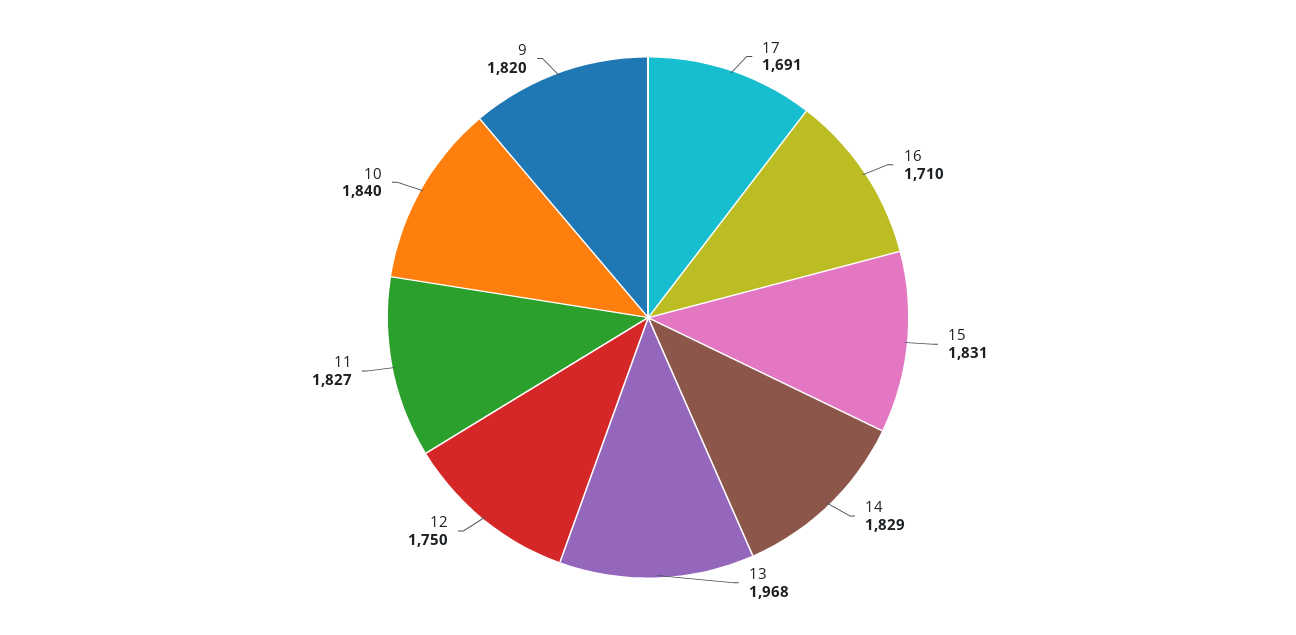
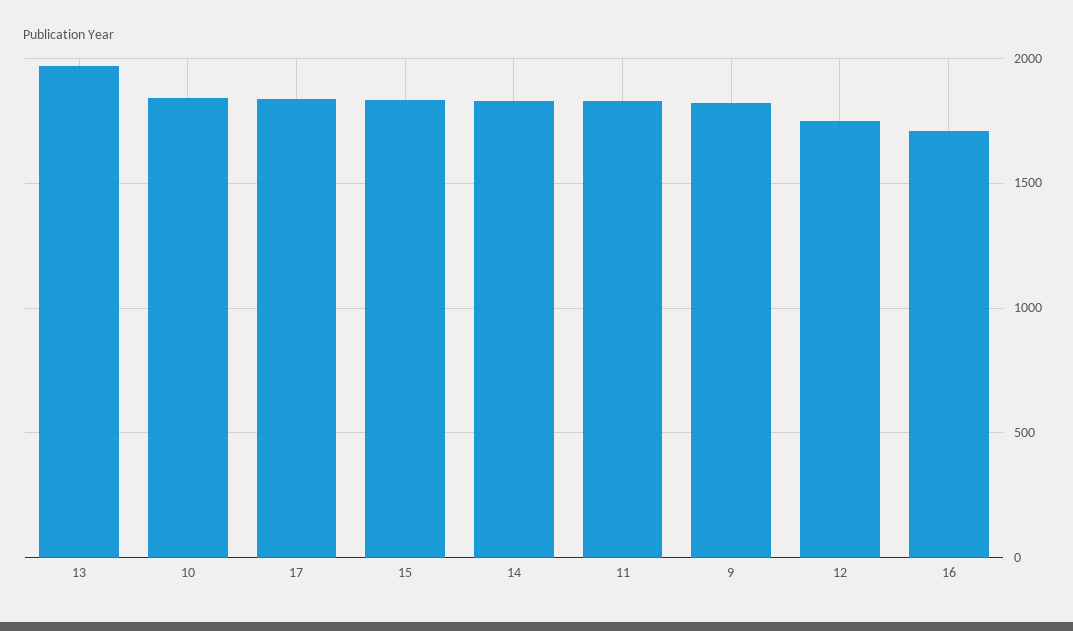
17: 1691 -> 1850

